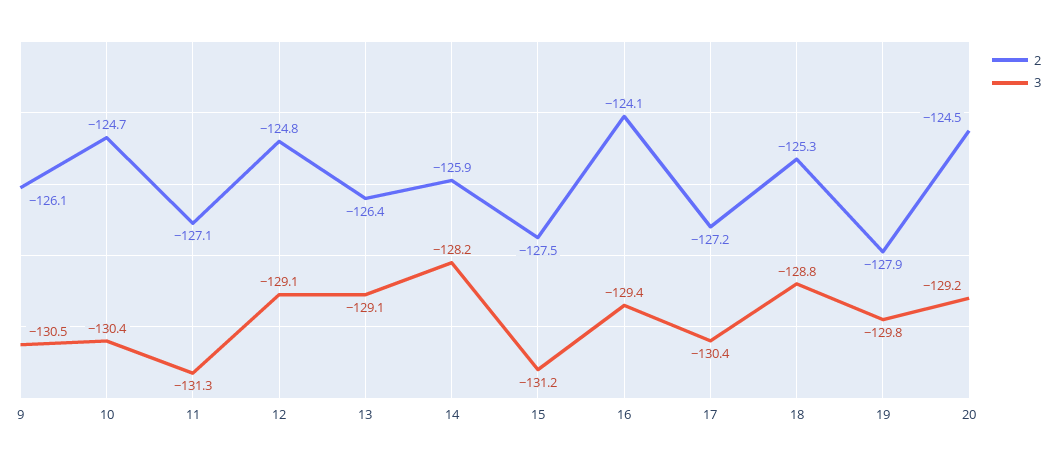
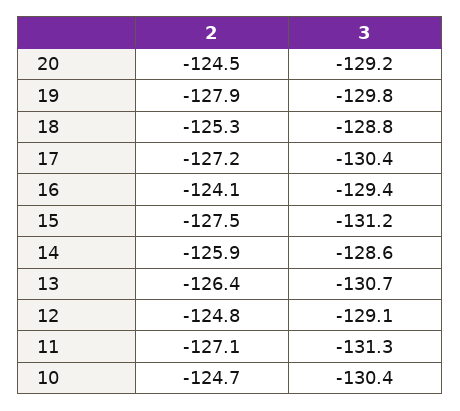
2, 9: -126.1 -> none
3, 9: -130.5 -> none
3, 13: -129.1 -> -130.7
3, 14: -128.2 -> -128.6

